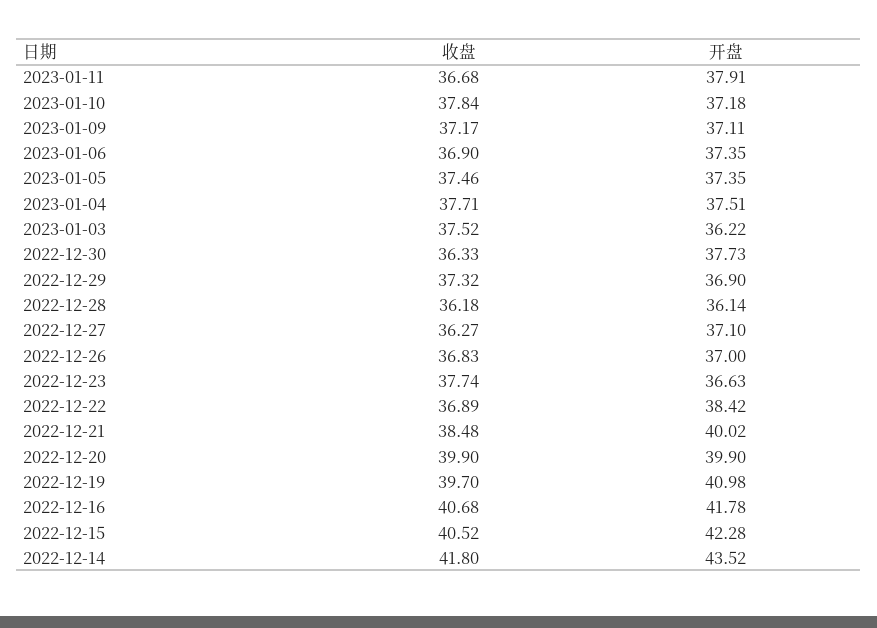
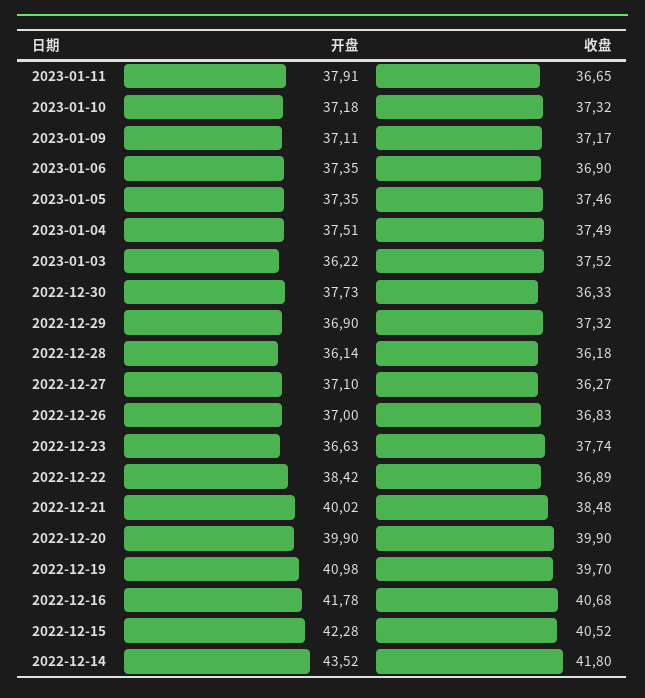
收盘, 2023-01-11: 36.68 -> 36.65
收盘, 2023-01-10: 37.84 -> 37.32
收盘, 2023-01-04: 37.71 -> 37.49

